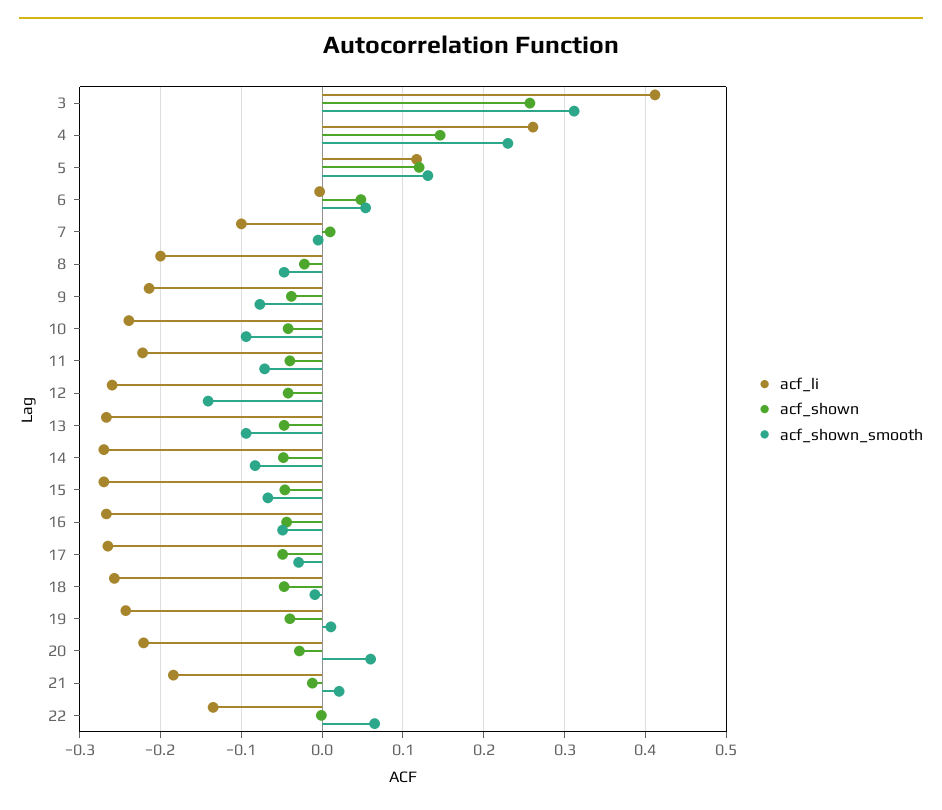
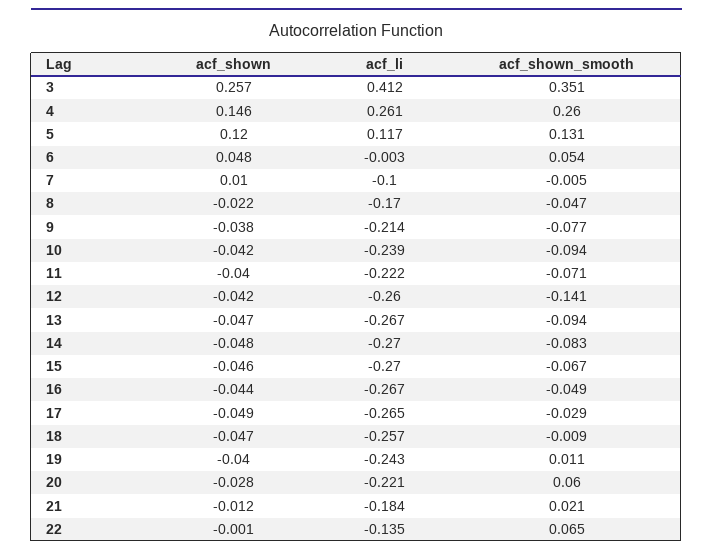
acf_shown_smooth, 3: 0.31 -> 0.351
acf_shown_smooth, 4: 0.23 -> 0.26
acf_li, 8: -0.2 -> -0.17

